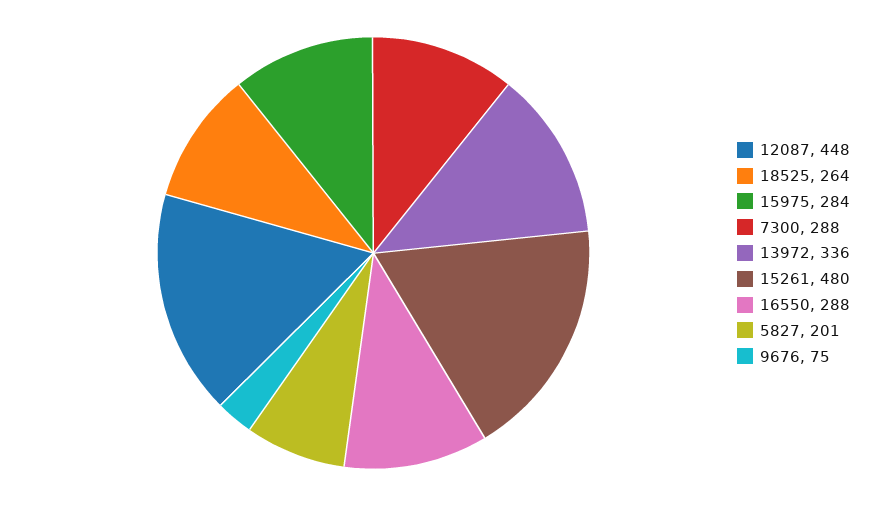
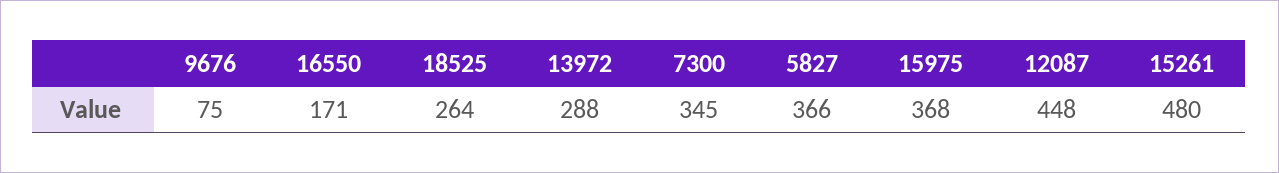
15975: 284 -> 368
7300: 288 -> 345
13972: 336 -> 288
16550: 288 -> 171
5827: 201 -> 366

